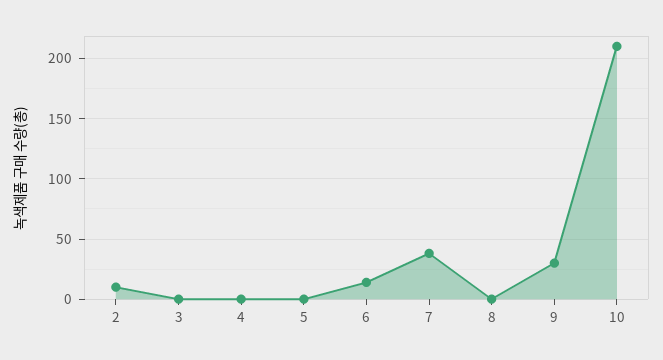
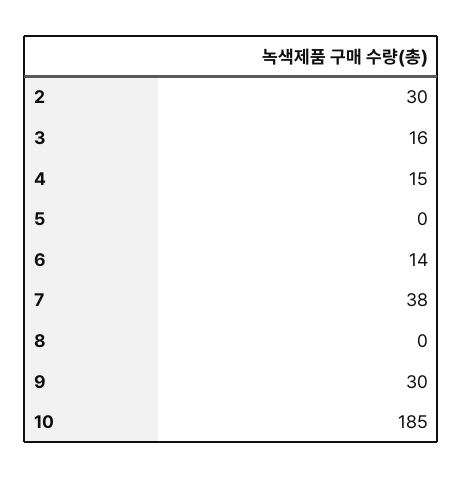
2: 10 -> 30
3: 0 -> 16
4: 0 -> 15
10: 210 -> 185

